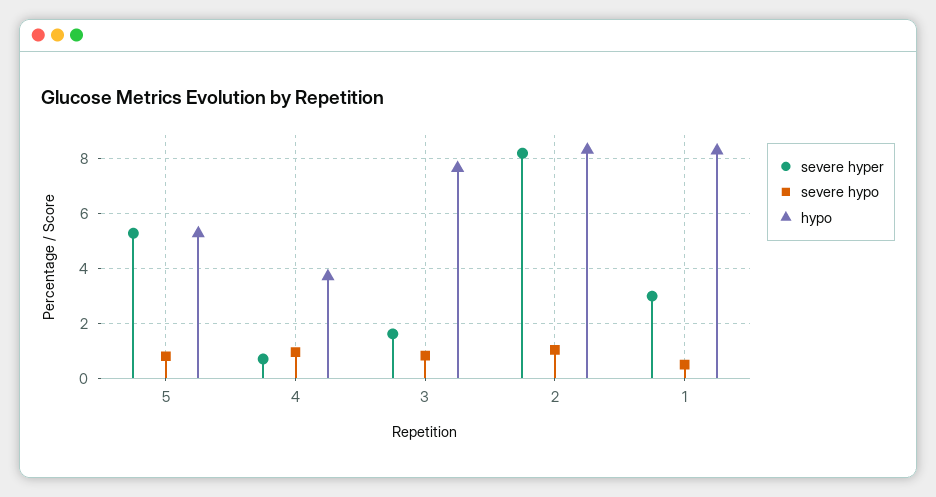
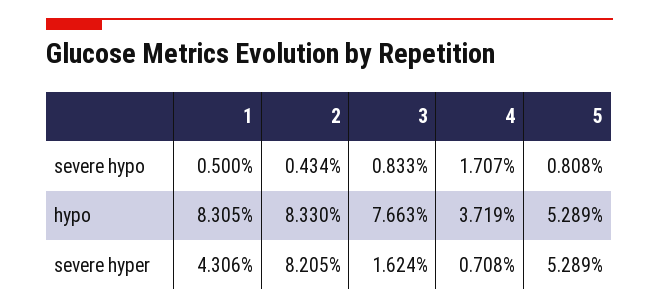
severe hypo, 4: 1 -> 1.707
severe hypo, 2: 1 -> 0.434
severe hyper, 1: 3 -> 4.306

